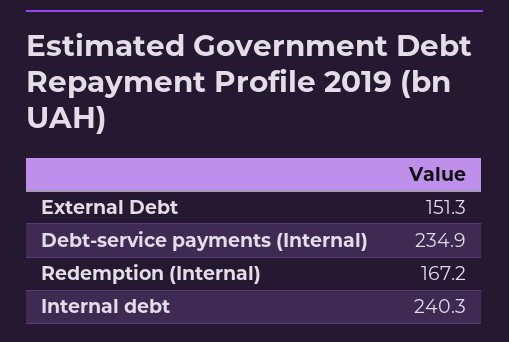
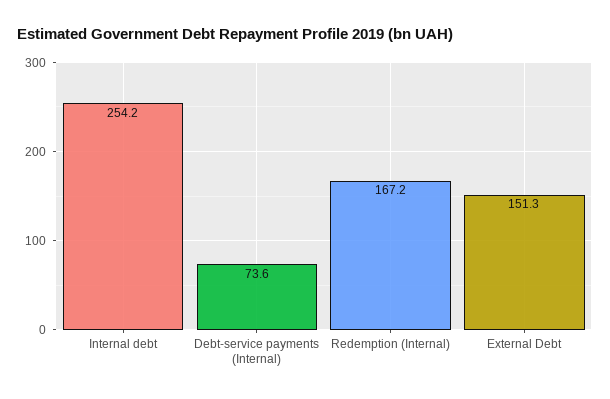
Debt-service payments (Internal): 234.9 -> 73.6
Internal debt: 240.3 -> 254.2

